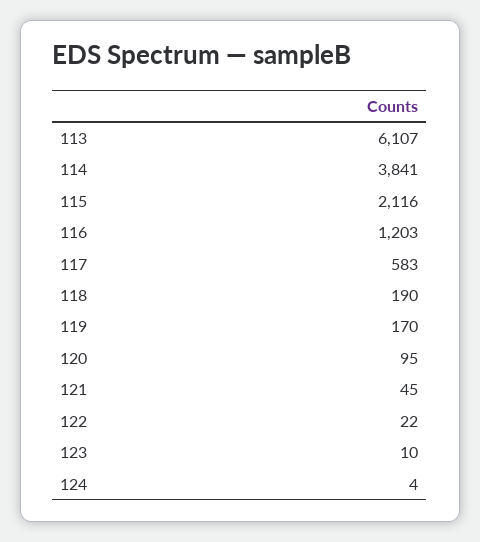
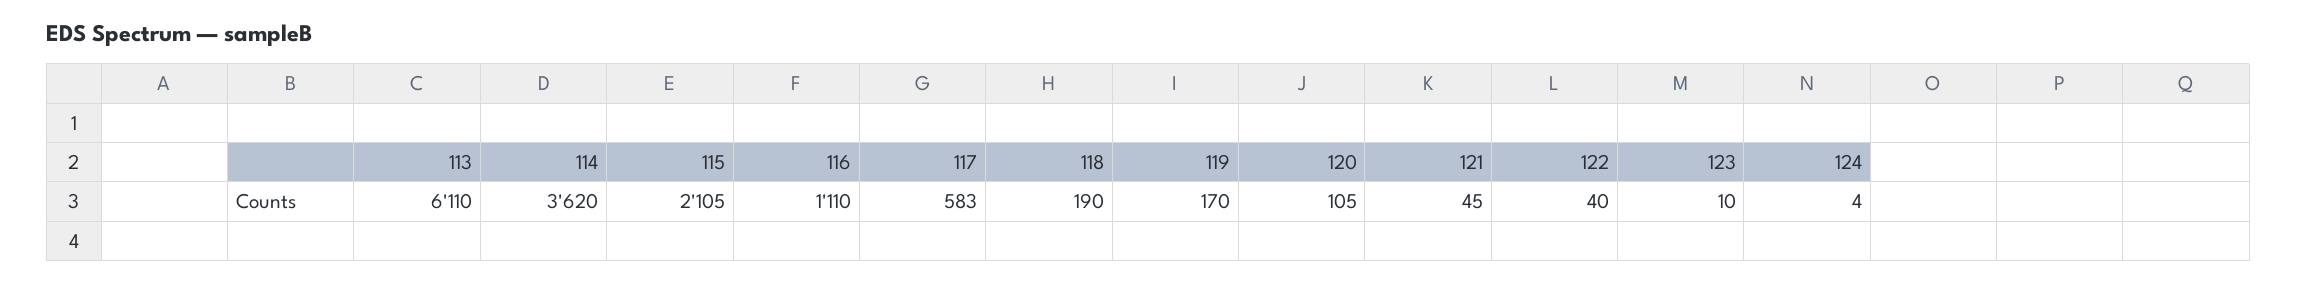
113: 6107 -> 6110
114: 3841 -> 3620
115: 2116 -> 2105
116: 1203 -> 1110
120: 95 -> 105
122: 22 -> 40

